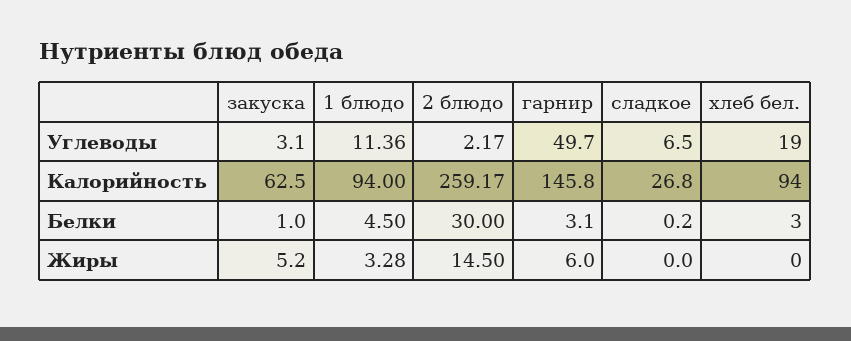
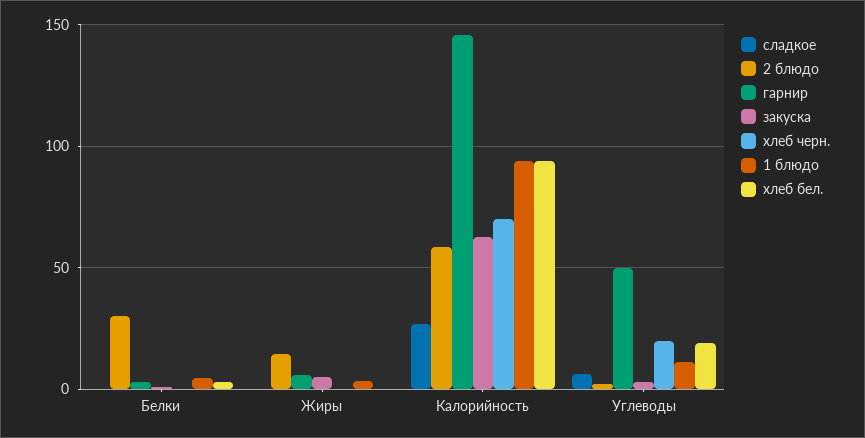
2 блюдо, Калорийность: 259.17 -> 60
хлеб черн., Белки: none -> 0
хлеб черн., Жиры: none -> 0
хлеб черн., Калорийность: none -> 70
хлеб черн., Углеводы: none -> 20

